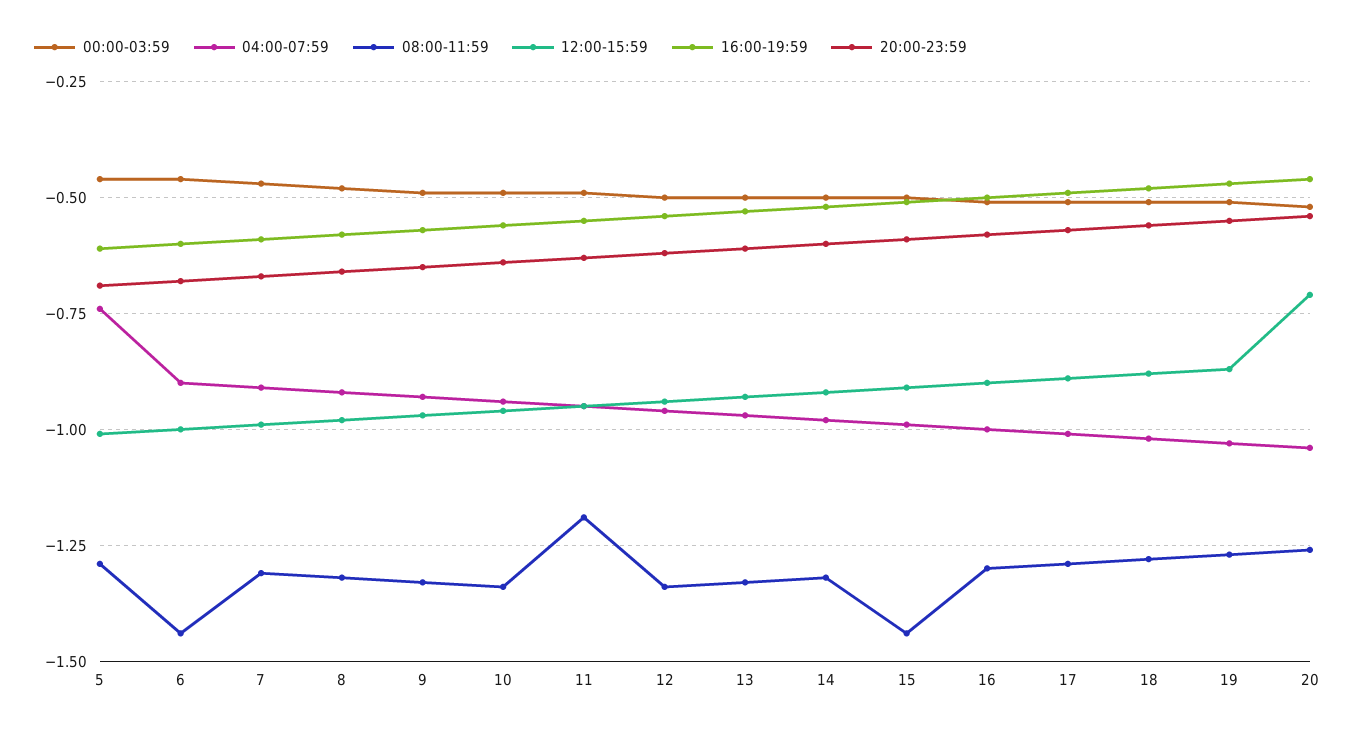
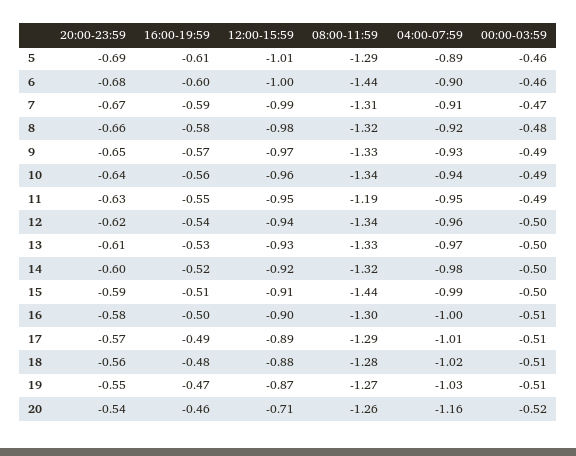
04:00-07:59, 5: -0.75 -> -0.89
04:00-07:59, 20: -1.05 -> -1.16

